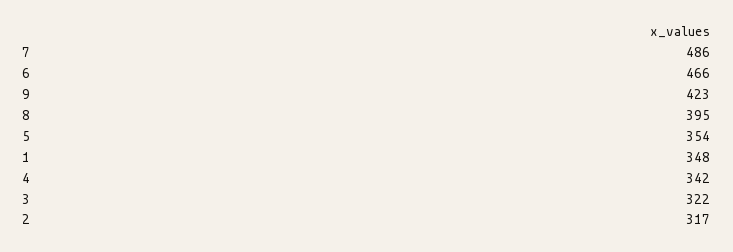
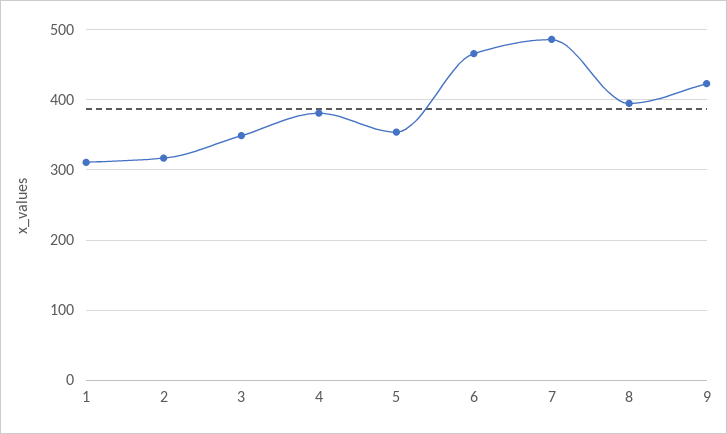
1: 348 -> 310
4: 342 -> 380
3: 322 -> 350

